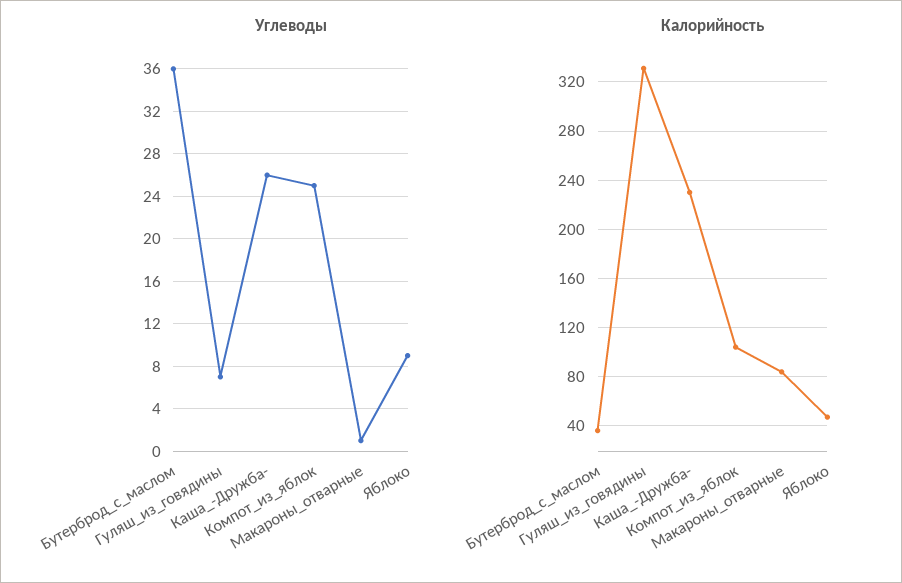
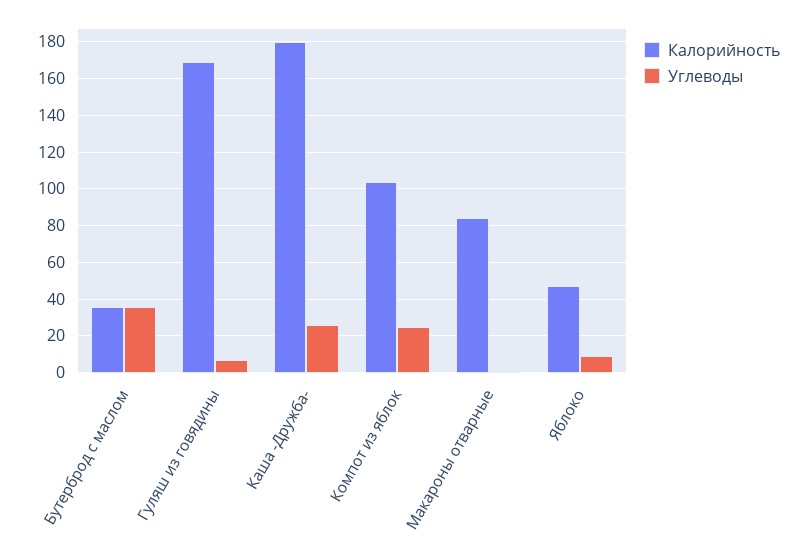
Калорийность, Гуляш_из_говядины: 330 -> 170
Калорийность, Каша_-Дружба-: 230 -> 180

